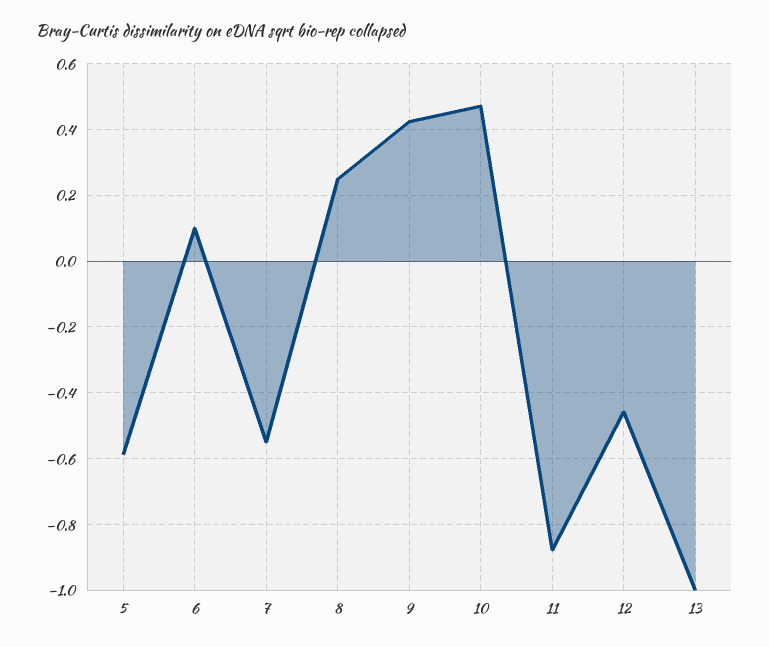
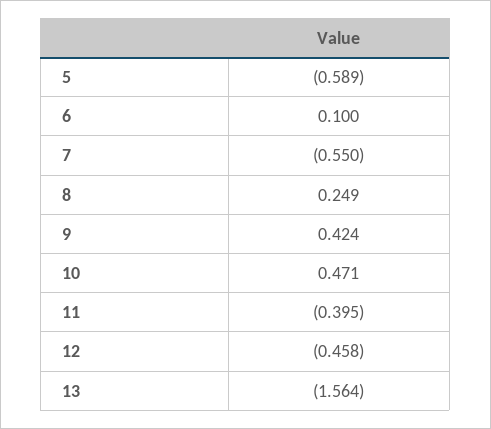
11: -0.88 -> -0.395
13: -1 -> -1.564

